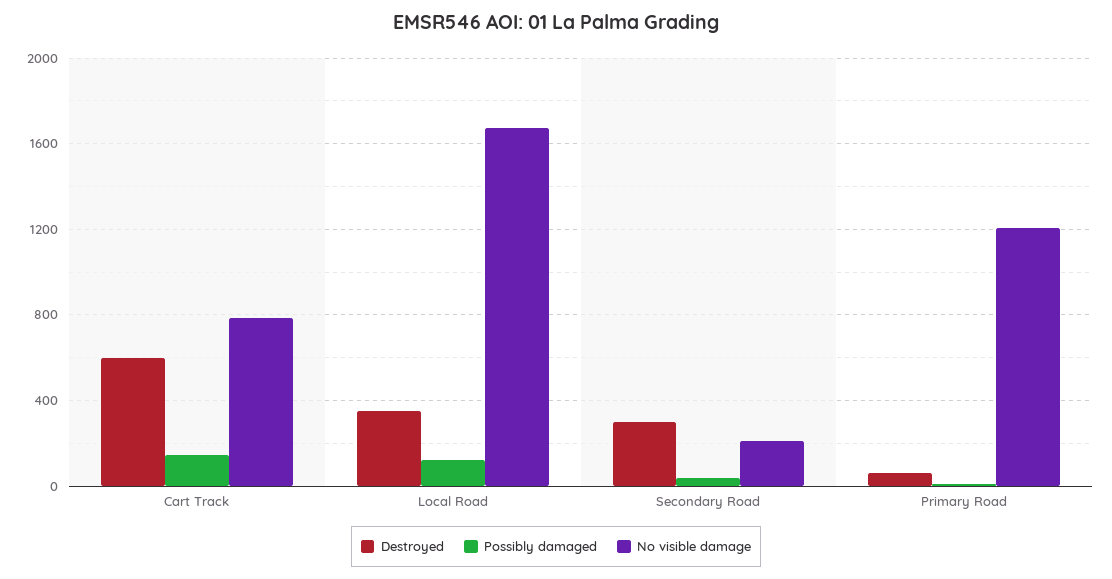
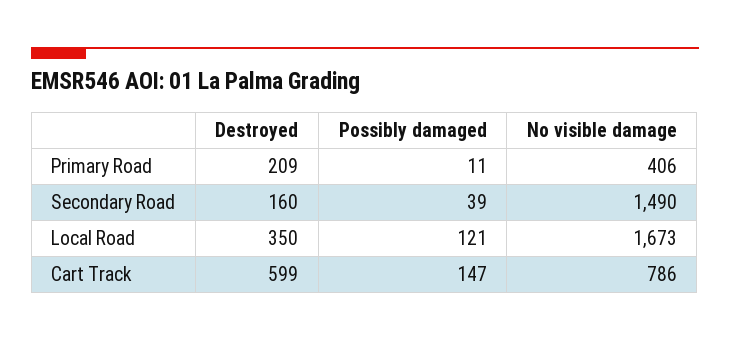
Destroyed, Secondary Road: 300 -> 160
No visible damage, Secondary Road: 200 -> 1490
Destroyed, Primary Road: 50 -> 209
No visible damage, Primary Road: 1200 -> 406

